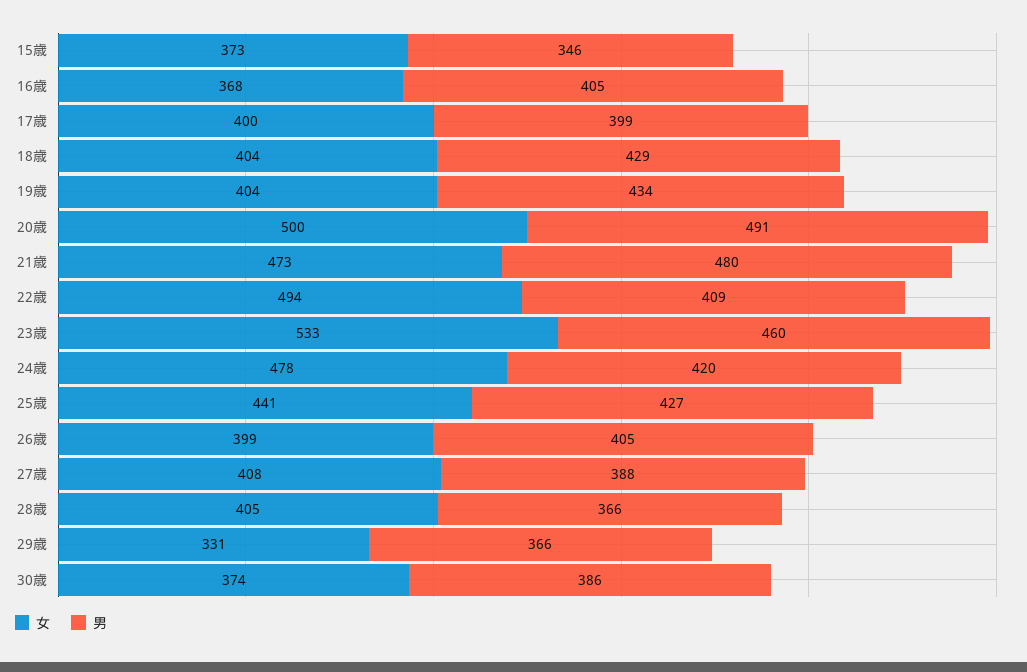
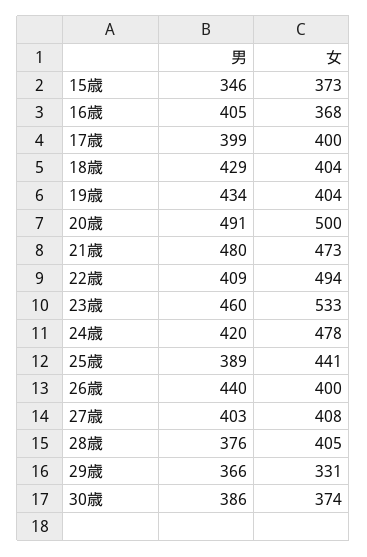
男, 25歳: 427 -> 389
女, 26歳: 399 -> 400
男, 26歳: 405 -> 440
男, 27歳: 388 -> 403
男, 28歳: 366 -> 376

